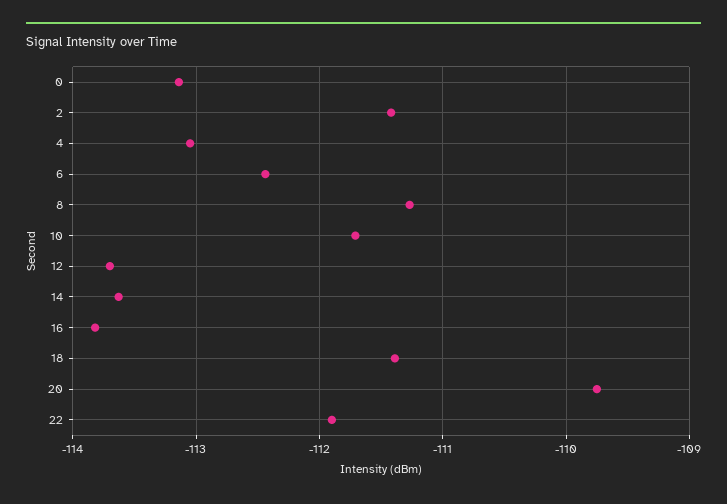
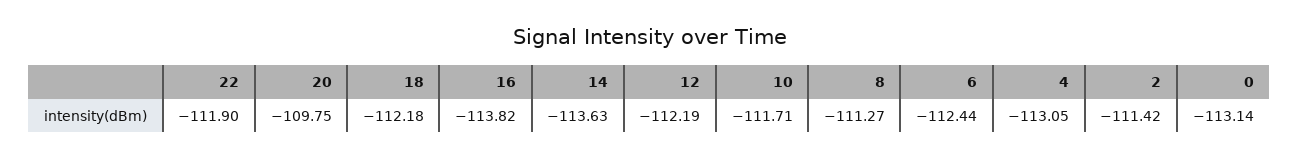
12: -113.7 -> -112.19
18: -111.4 -> -112.18

